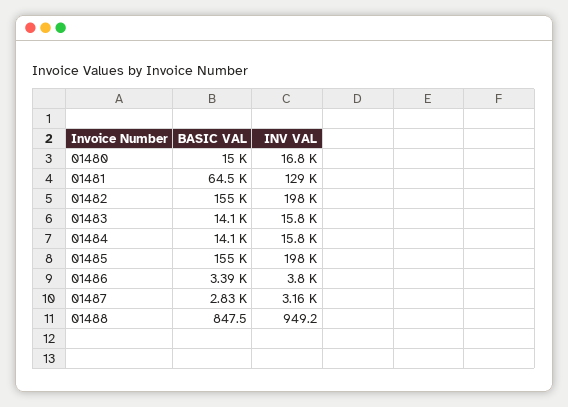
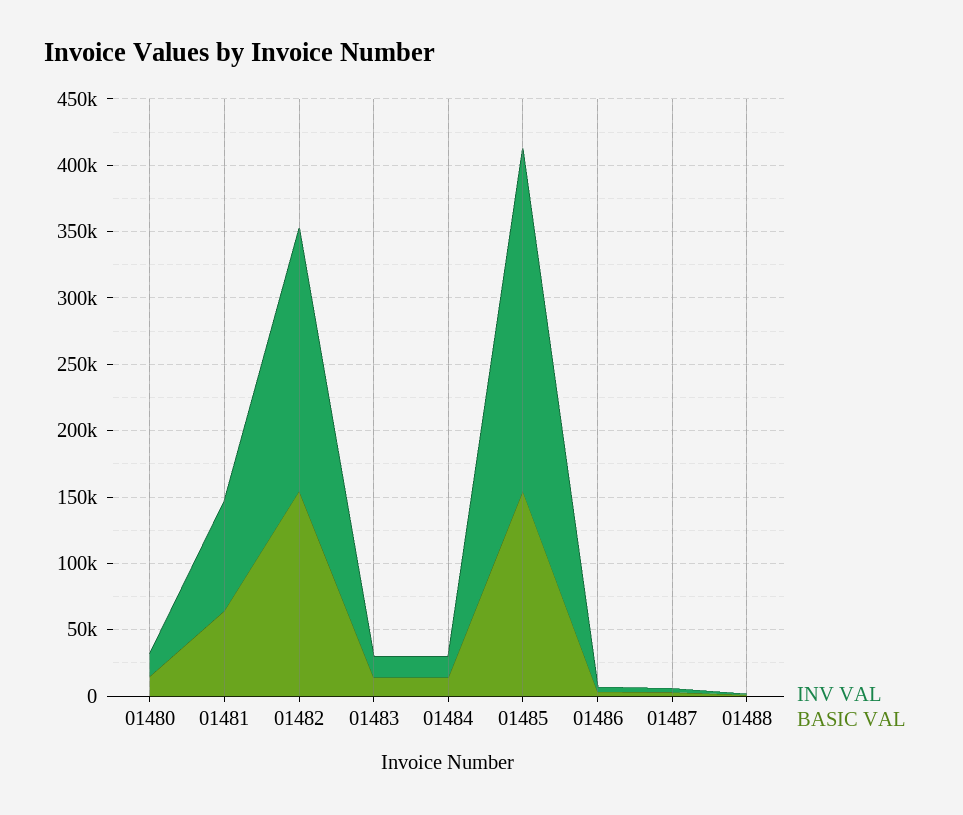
INV VAL, 01481: 129000 -> 80000
INV VAL, 01485: 198000 -> 260000

